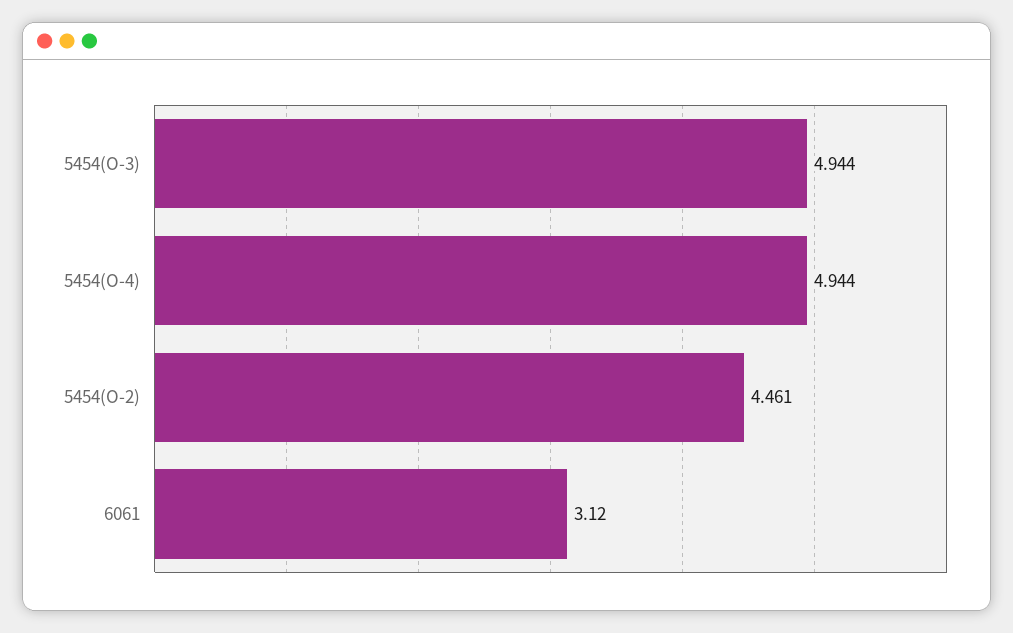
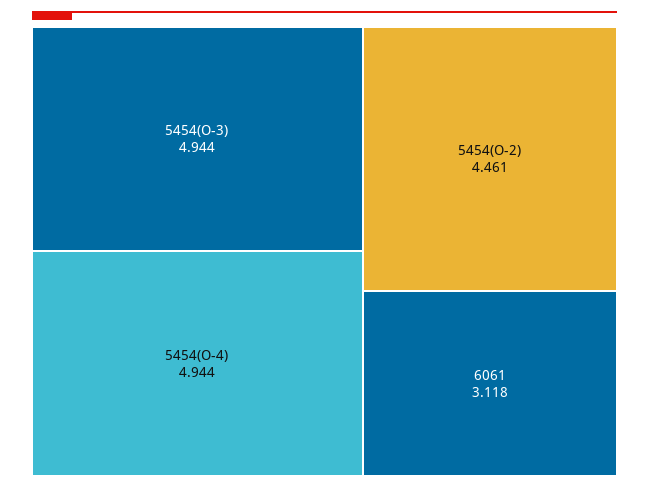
6061: 3.12 -> 3.118

